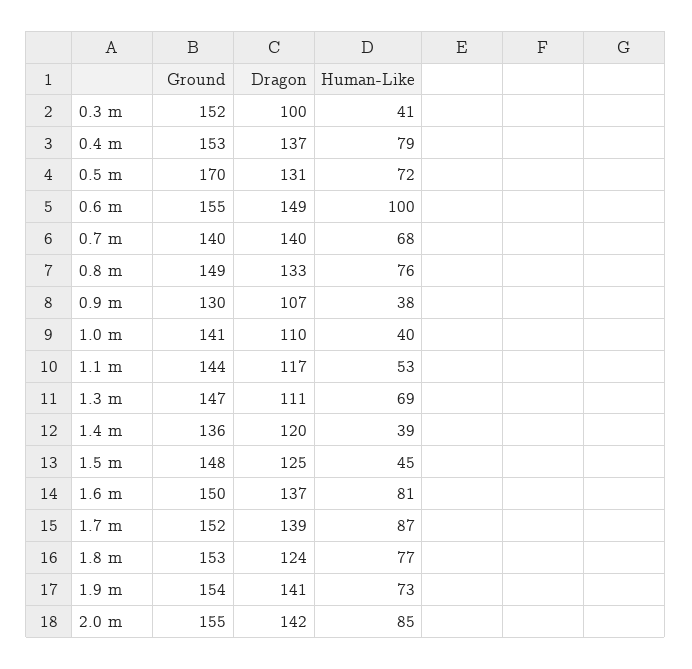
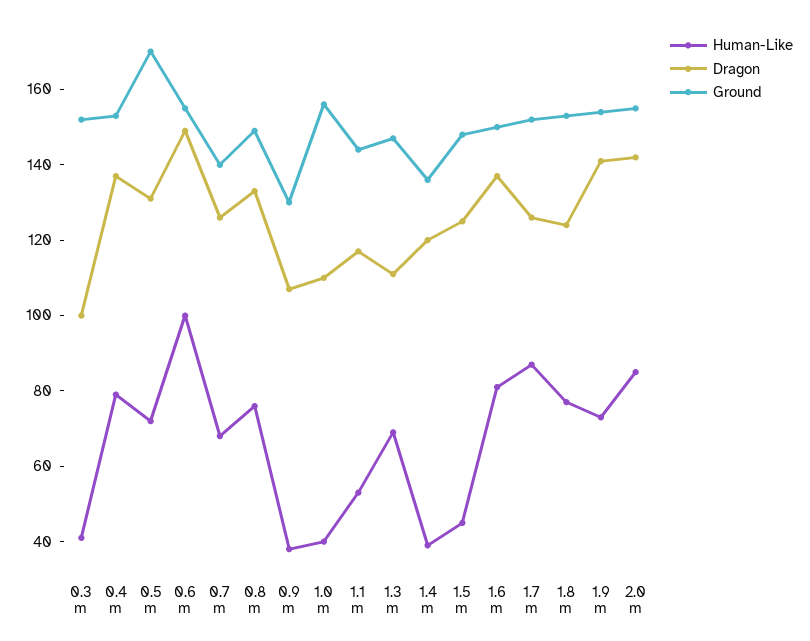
Dragon, 0.7 m: 140 -> 125
Ground, 1.0 m: 141 -> 155
Dragon, 1.7 m: 139 -> 125

